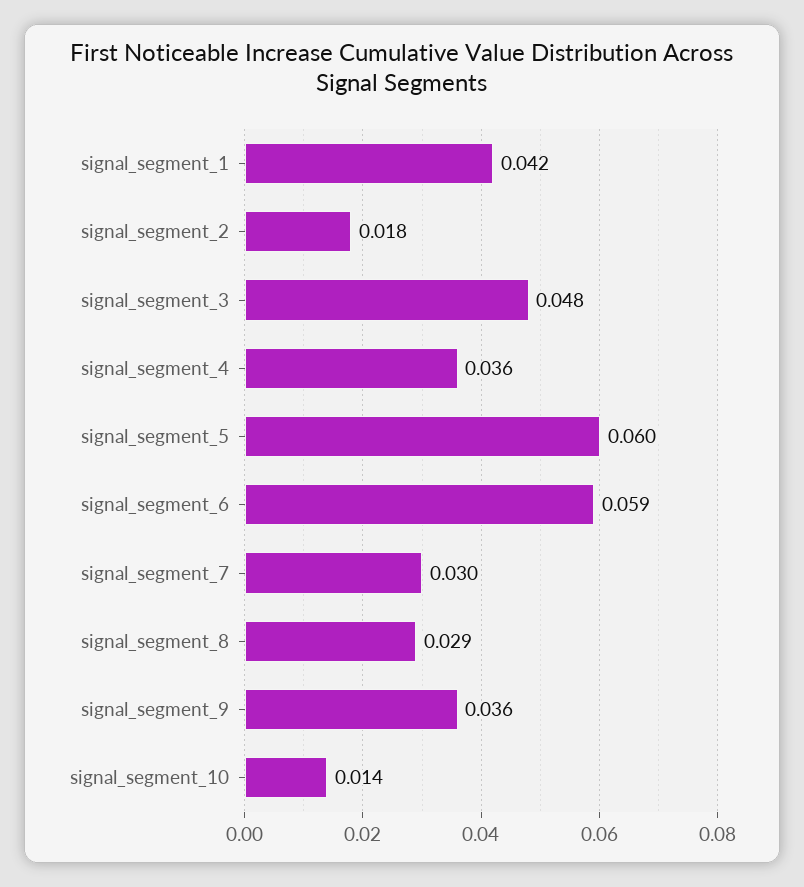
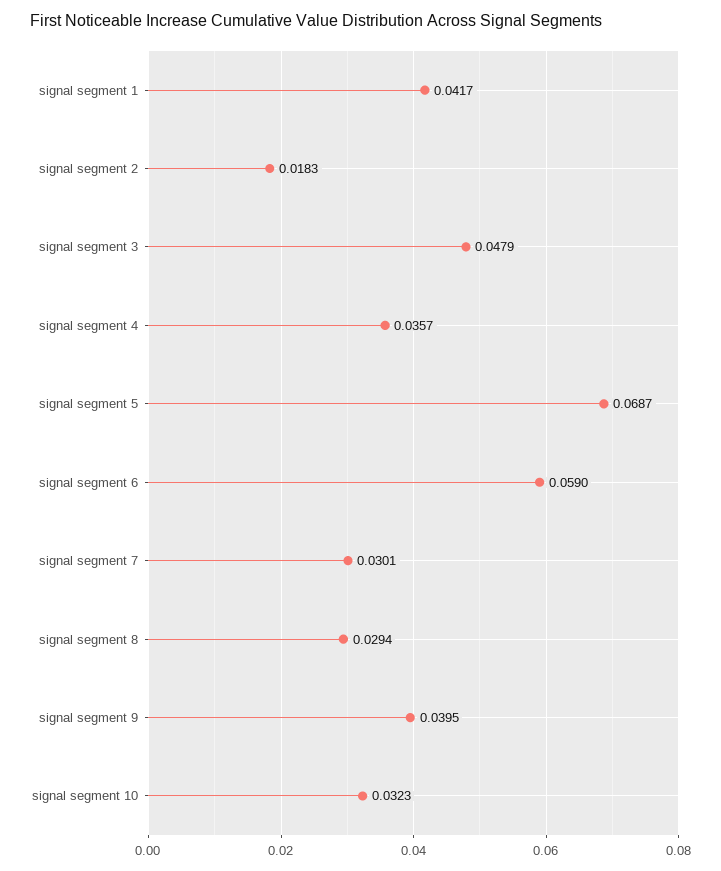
signal_segment_5: 0.06 -> 0.0687
signal_segment_9: 0.036 -> 0.0395
signal_segment_10: 0.014 -> 0.0323

